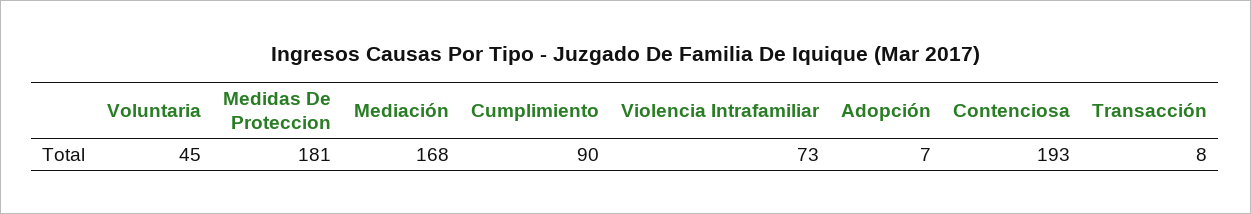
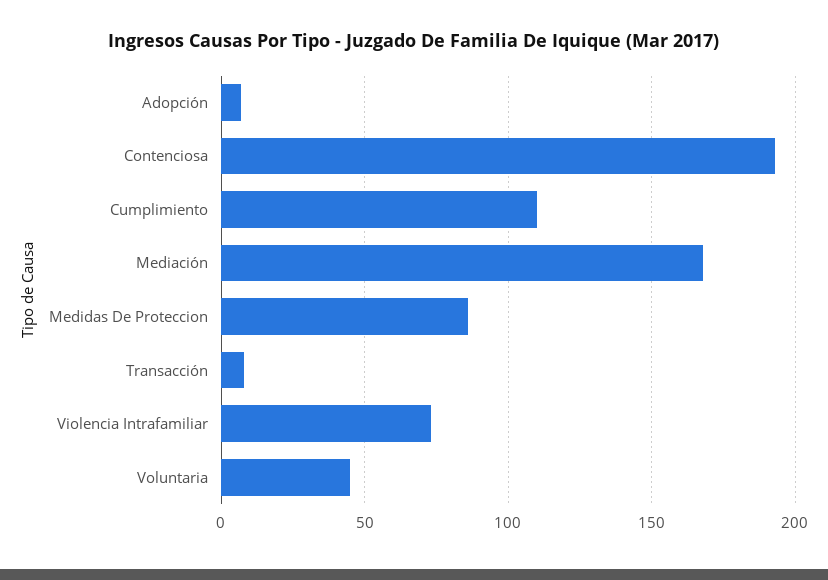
Medidas De Proteccion: 181 -> 85
Cumplimiento: 90 -> 110

